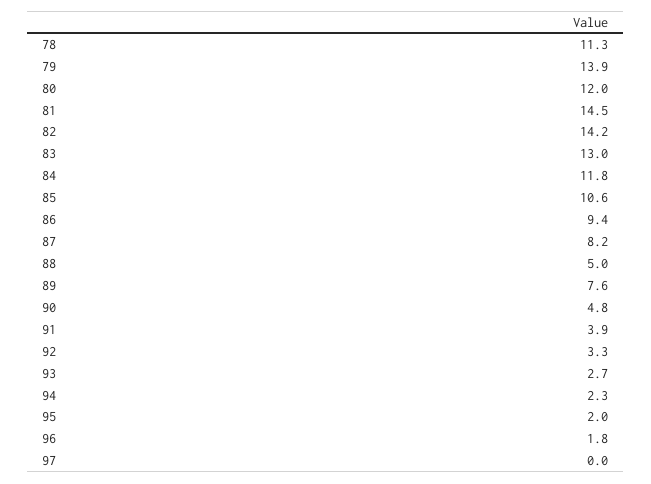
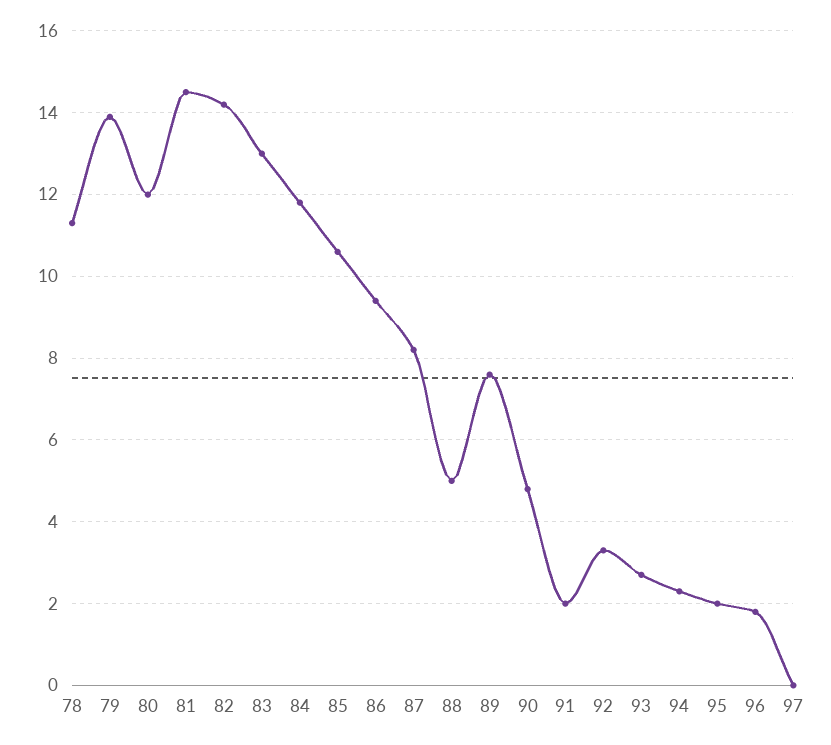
91: 3.9 -> 2

